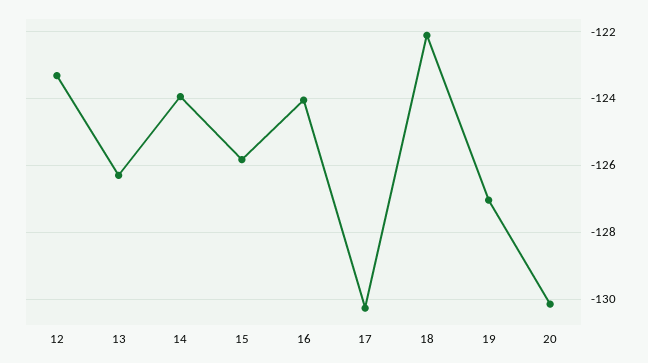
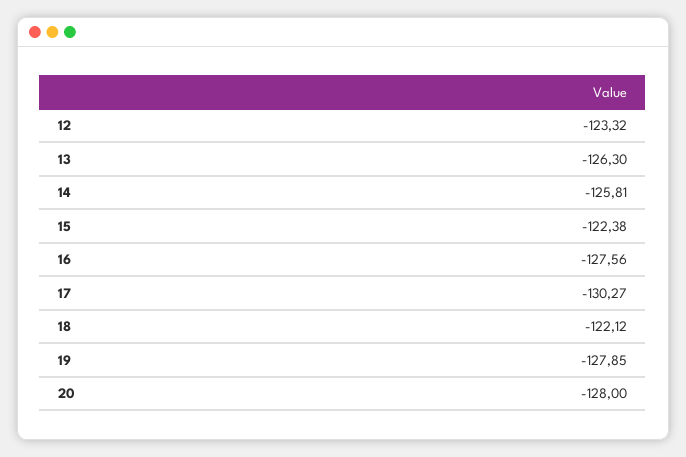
14: -124 -> -125.81
15: -125.8 -> -122.38
16: -124 -> -127.56
19: -127 -> -127.85
20: -130.2 -> -128

